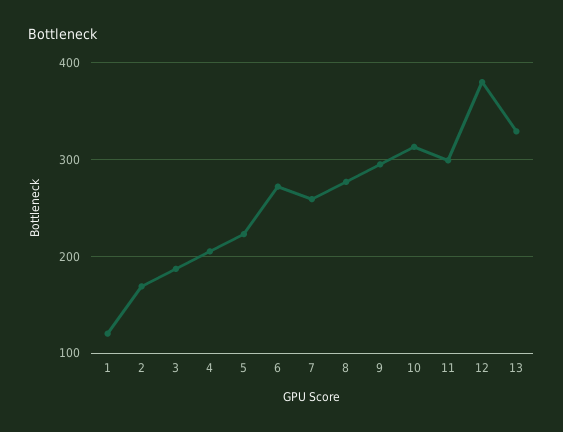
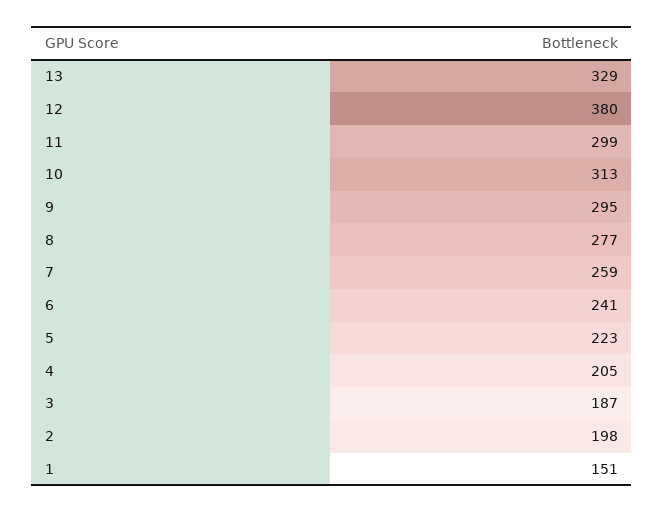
1: 120 -> 151
2: 170 -> 198
6: 270 -> 241

